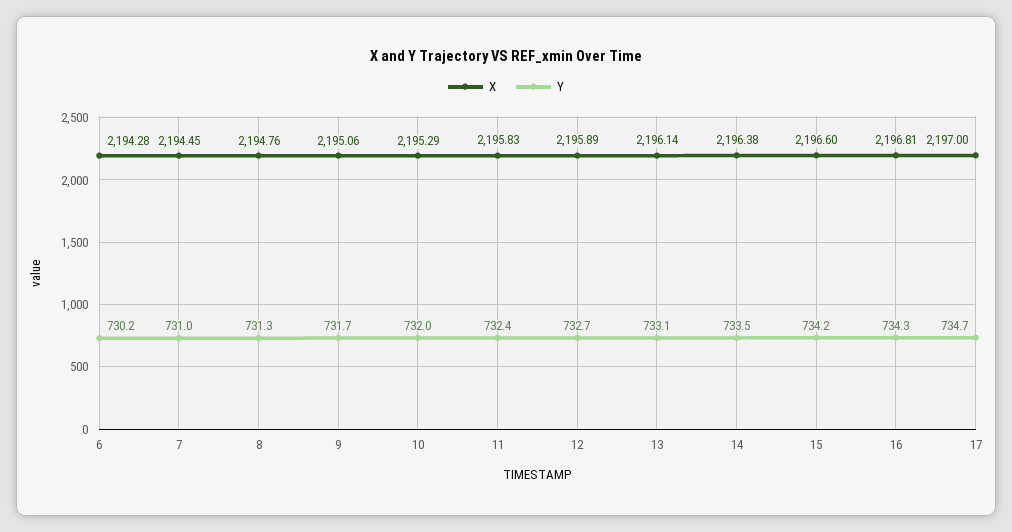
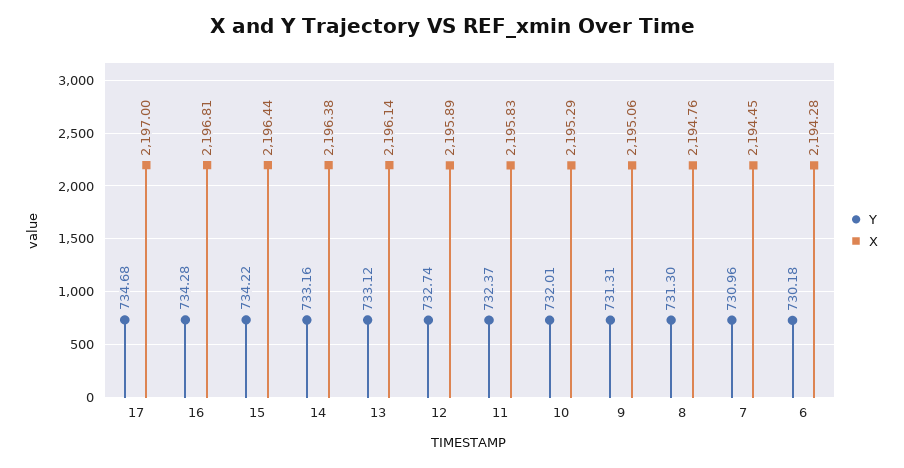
Y, 9: 731.7 -> 731.31
Y, 14: 733.5 -> 733.16
X, 15: 2196.6 -> 2196.44

